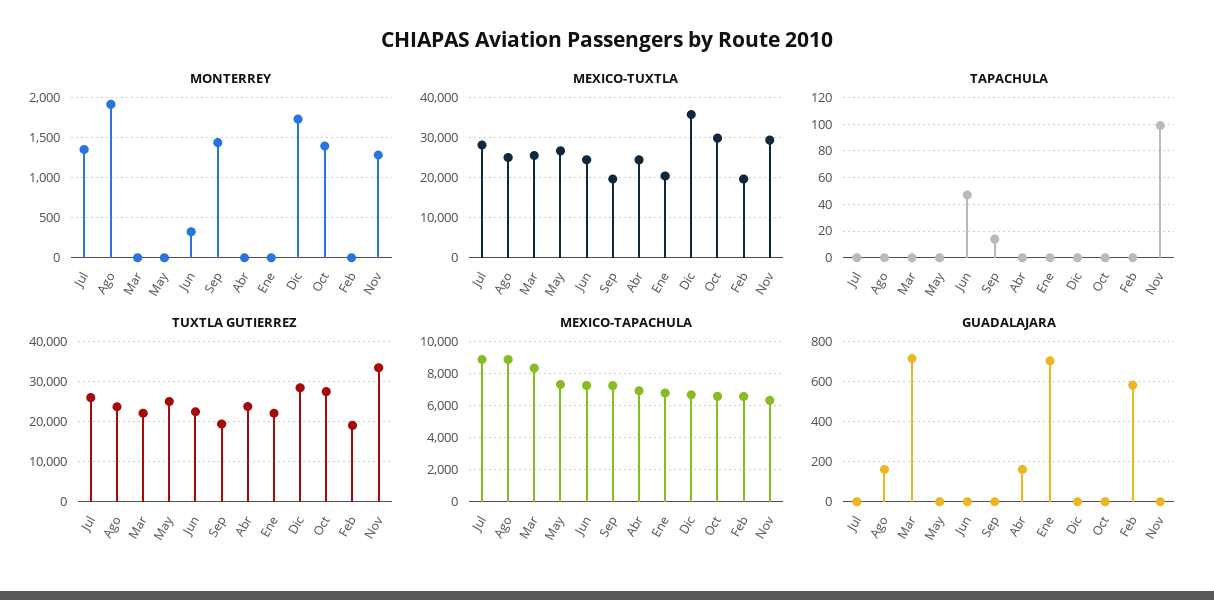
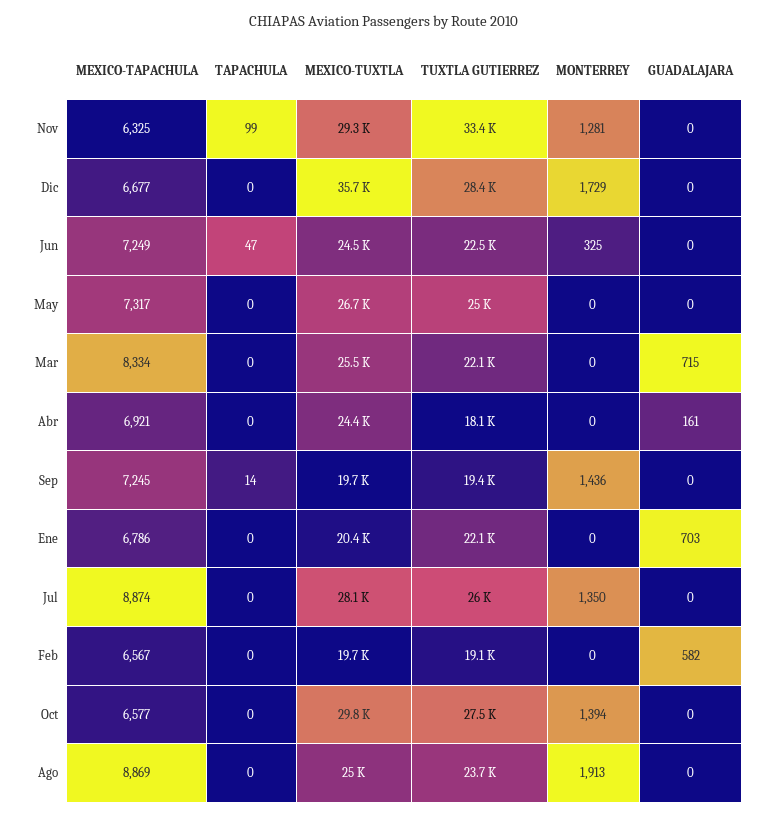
TUXTLA GUTIERREZ, Abr: 24000 -> 18100
GUADALAJARA, Ago: 150 -> 0

